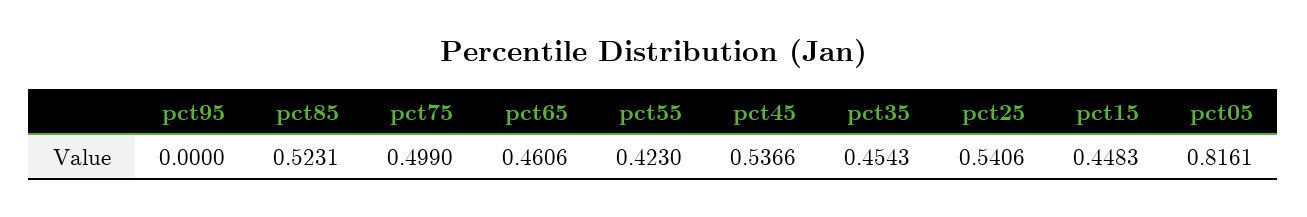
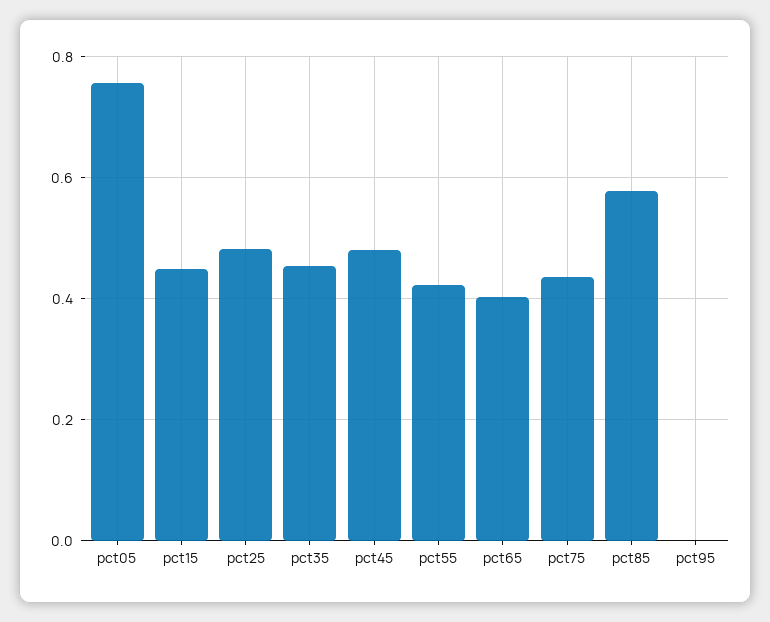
pct85: 0.5231 -> 0.58
pct75: 0.499 -> 0.44
pct65: 0.4606 -> 0.4
pct45: 0.5366 -> 0.48
pct25: 0.5406 -> 0.48
pct05: 0.8161 -> 0.76

